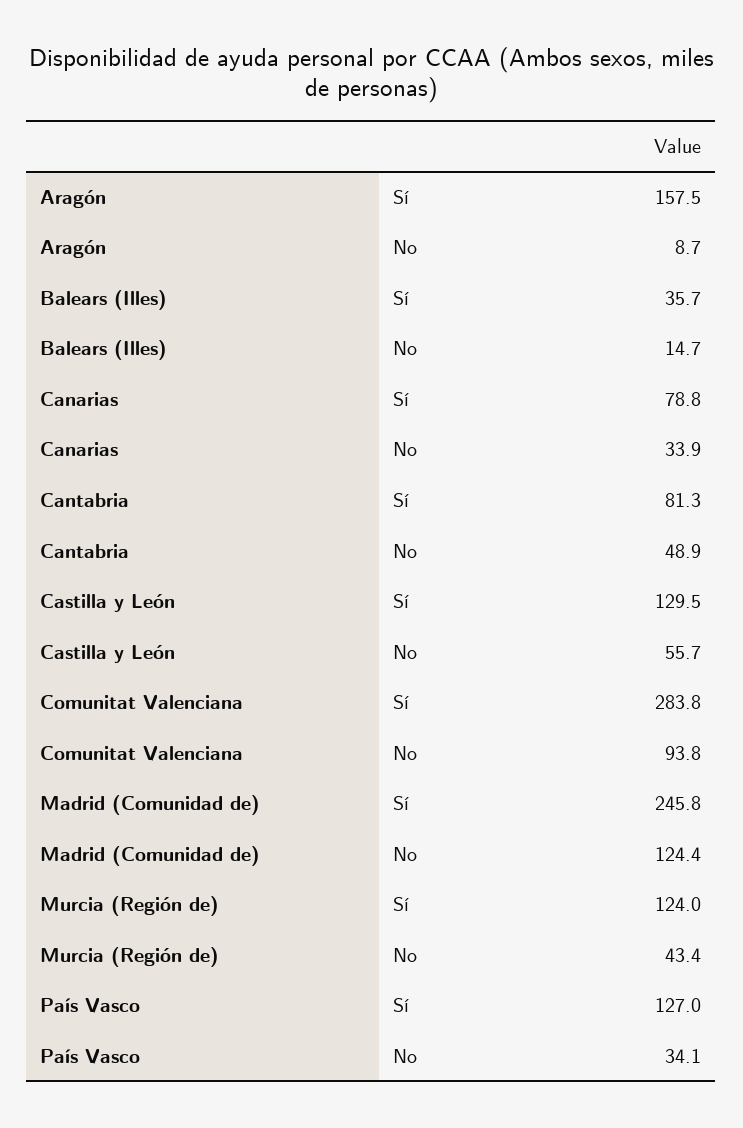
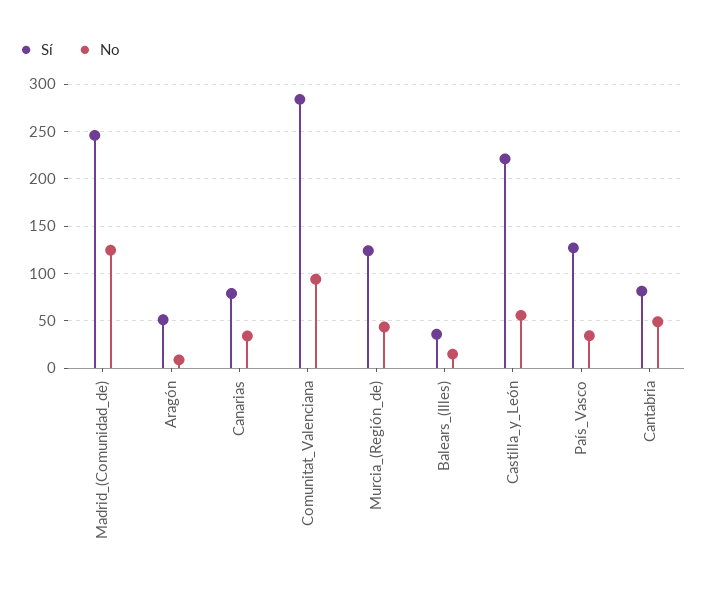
Sí, Aragón: 157.5 -> 50
Sí, Castilla y León: 129.5 -> 220

